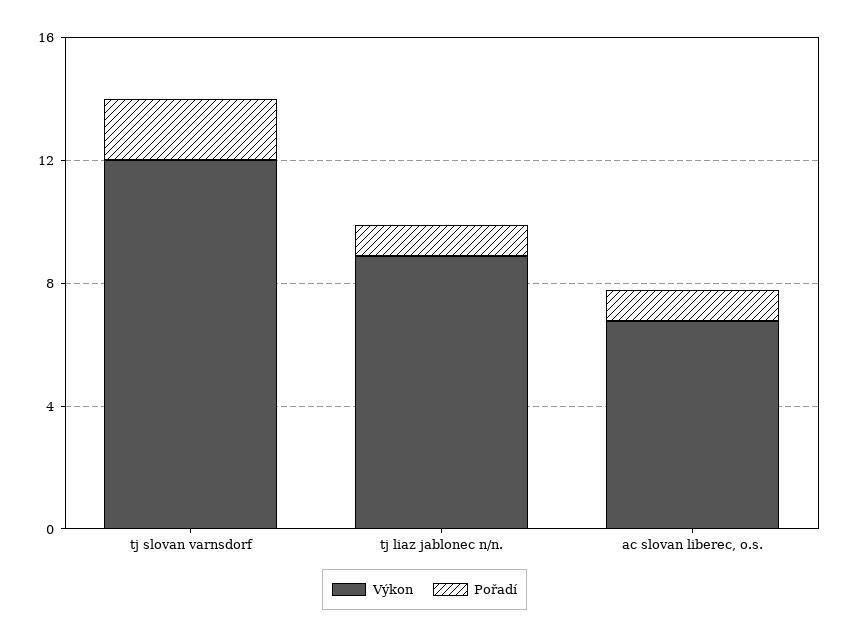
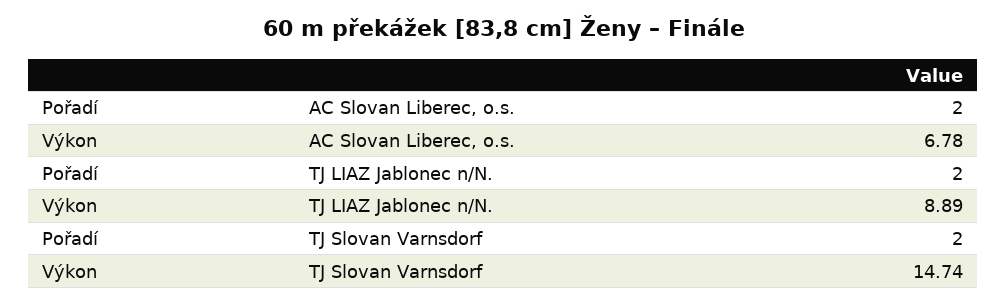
Výkon, tj slovan varnsdorf: 12 -> 14.74
Pořadí, tj liaz jablonec n/n.: 1 -> 2
Pořadí, ac slovan liberec, o.s.: 1 -> 2

